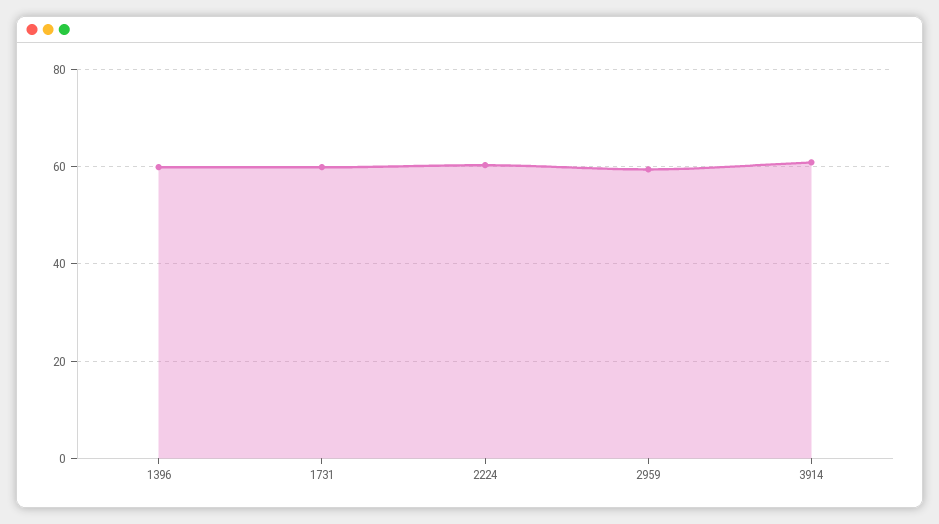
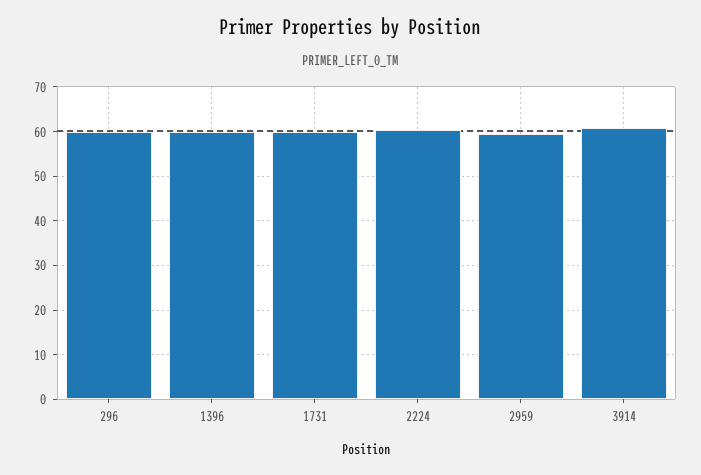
296: none -> 60

